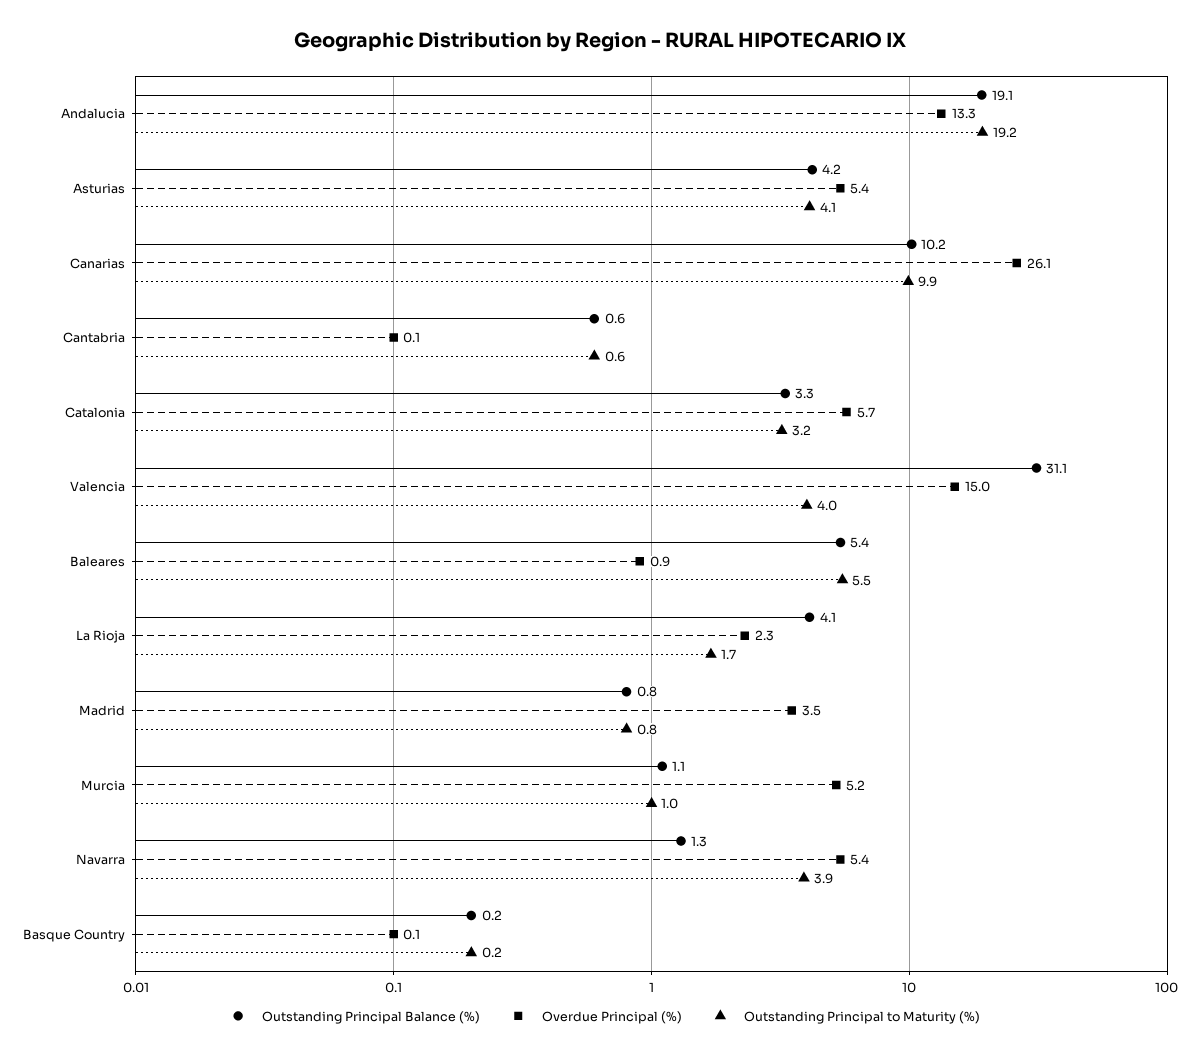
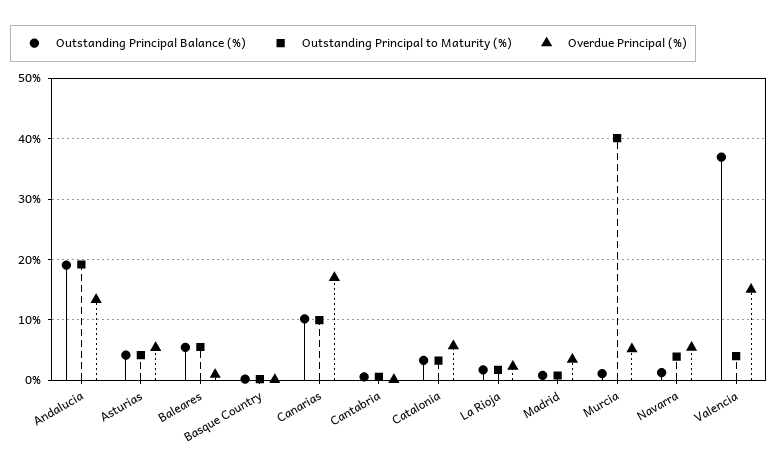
Overdue Principal (%), Canarias: 26.1 -> 17
Outstanding Principal Balance (%), Valencia: 31.1 -> 37
Outstanding Principal Balance (%), La Rioja: 4.1 -> 2
Outstanding Principal to Maturity (%), Murcia: 1 -> 40

